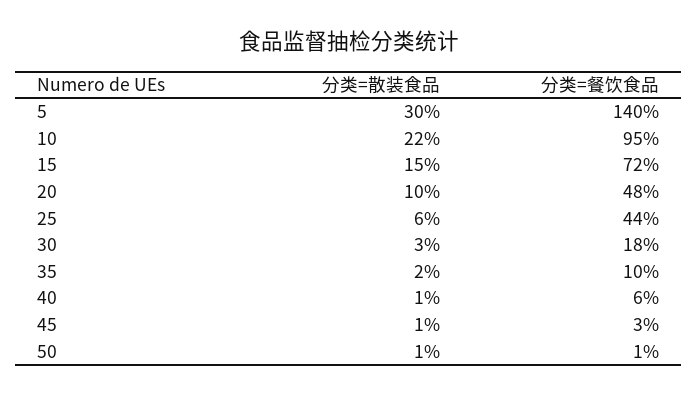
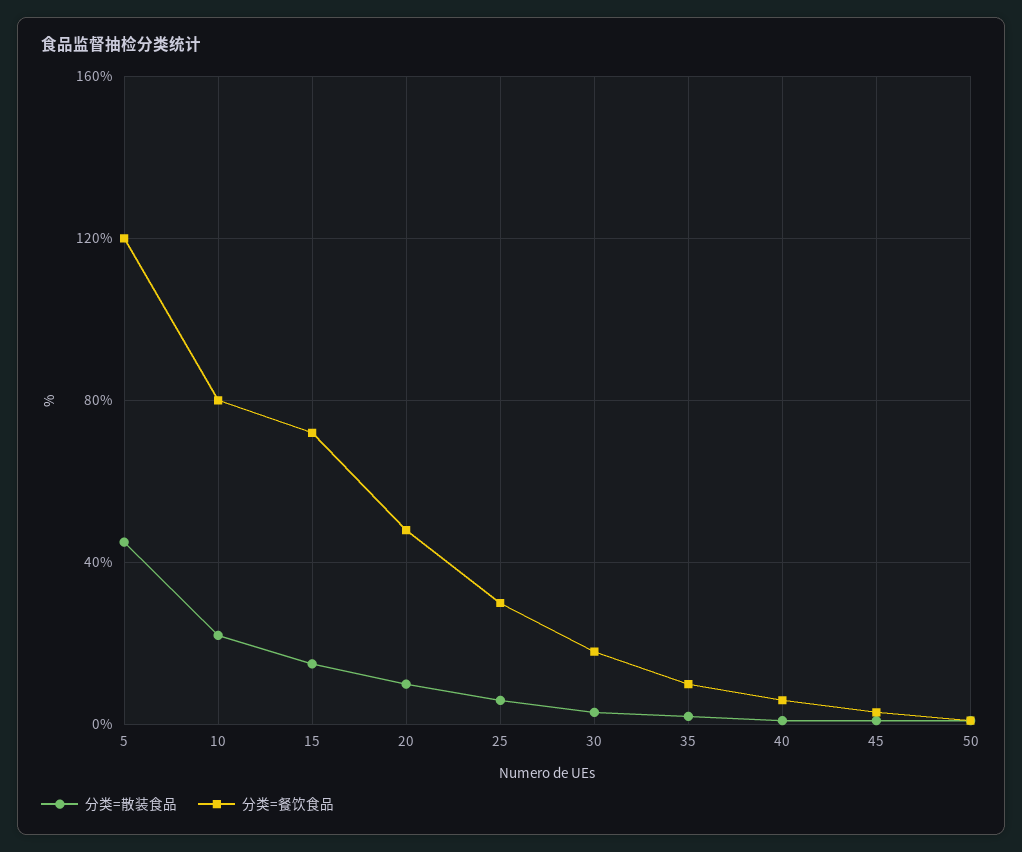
分类=散装食品, 5: 30 -> 45
分类=餐饮食品, 5: 140 -> 120
分类=餐饮食品, 10: 95 -> 80
分类=餐饮食品, 25: 44 -> 30

